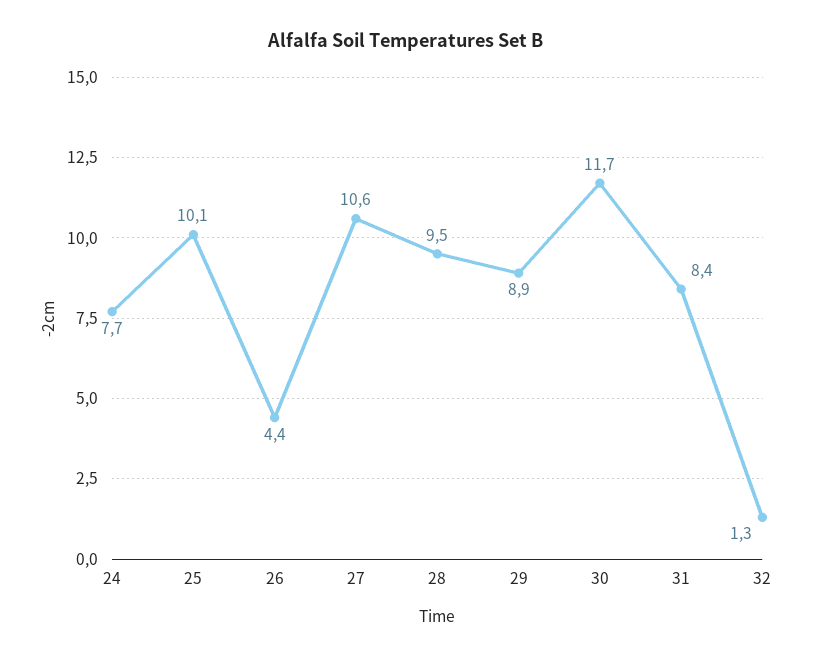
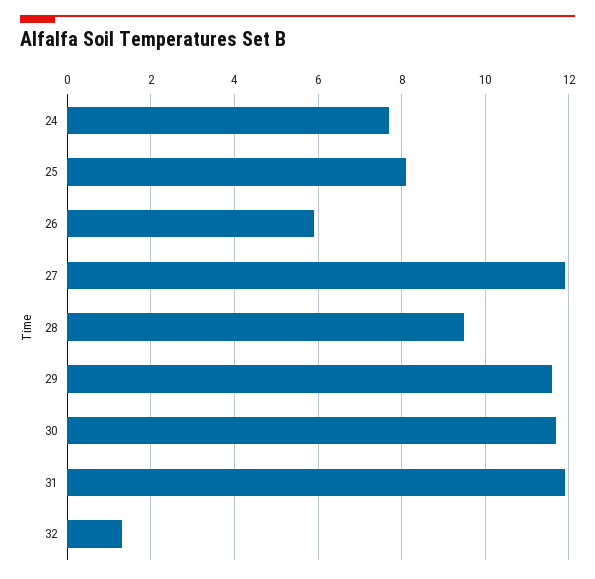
25: 10.1 -> 8
26: 4.4 -> 6
27: 10.6 -> 12
29: 8.9 -> 11.5
31: 8.4 -> 12

